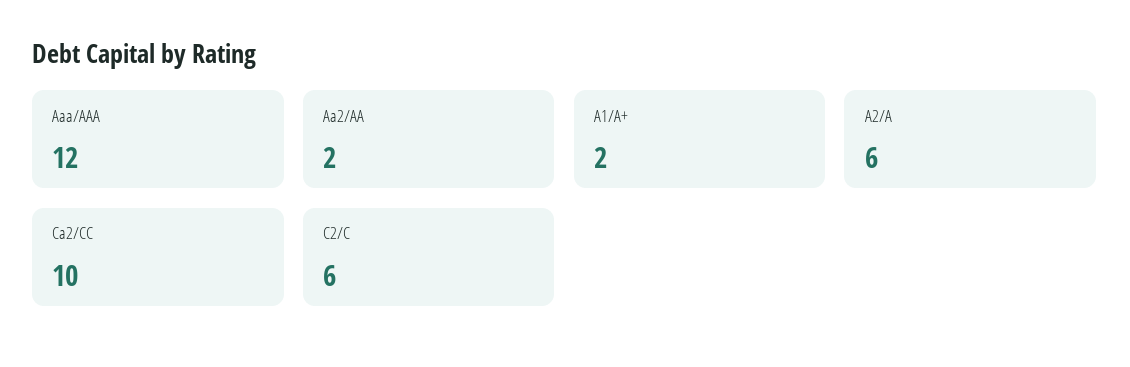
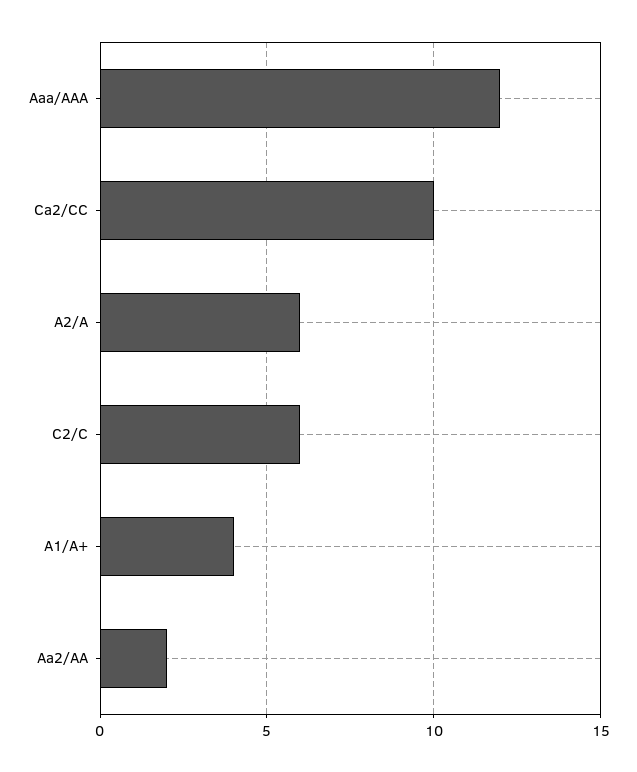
A1/A+: 2 -> 4

